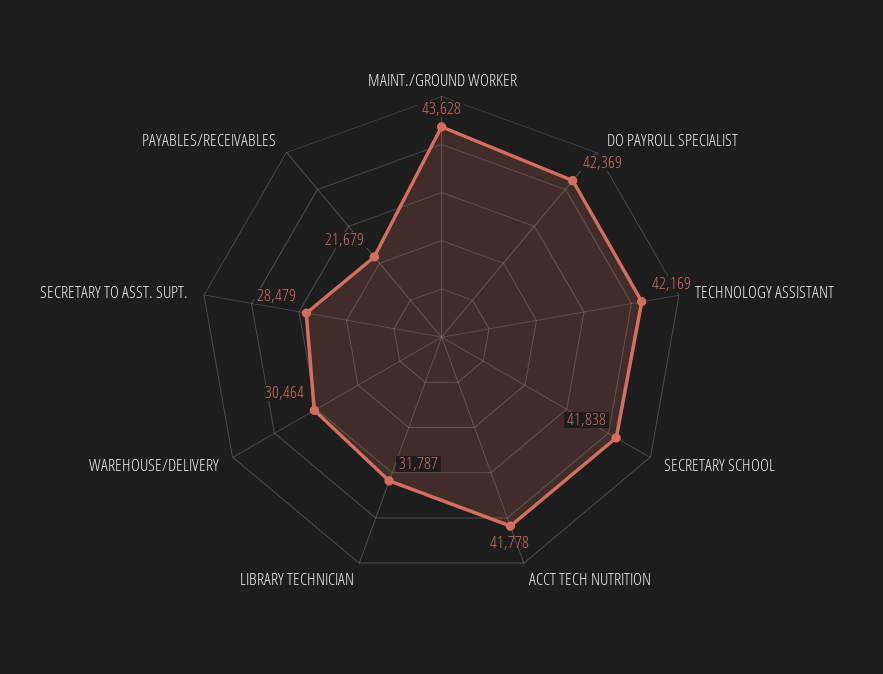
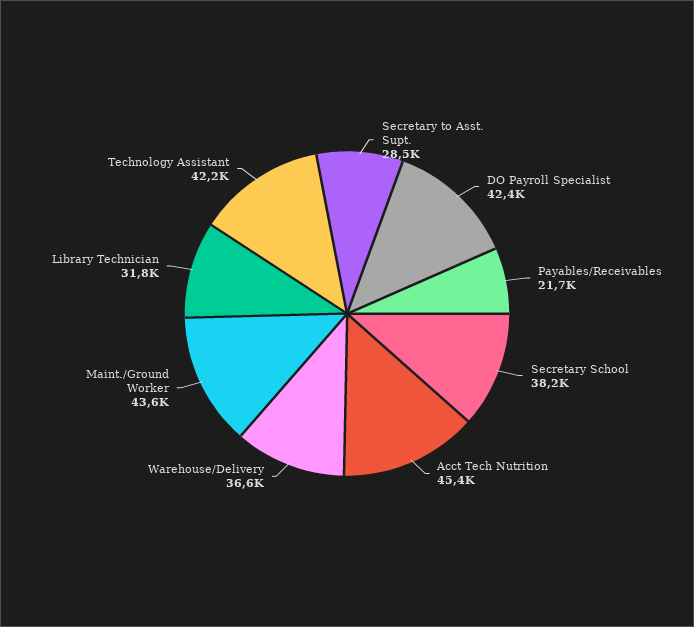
SECRETARY SCHOOL: 41838 -> 38200
ACCT TECH NUTRITION: 41778 -> 45400
WAREHOUSE/DELIVERY: 30464 -> 36600

